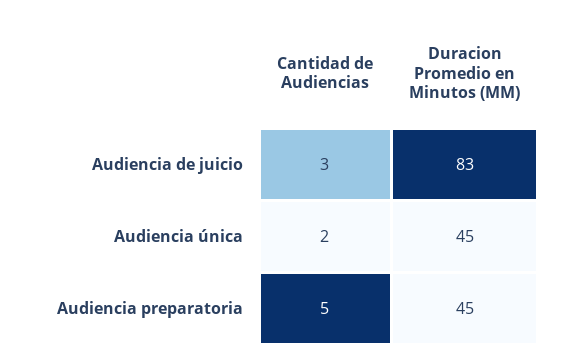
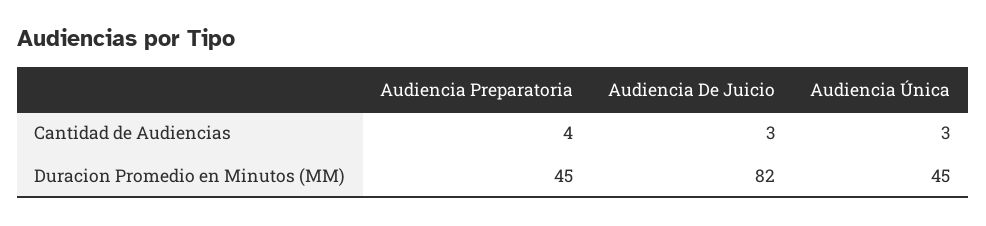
Duracion Promedio en Minutos (MM), Audiencia de juicio: 83 -> 82
Cantidad de Audiencias, Audiencia única: 2 -> 3
Cantidad de Audiencias, Audiencia preparatoria: 5 -> 4

